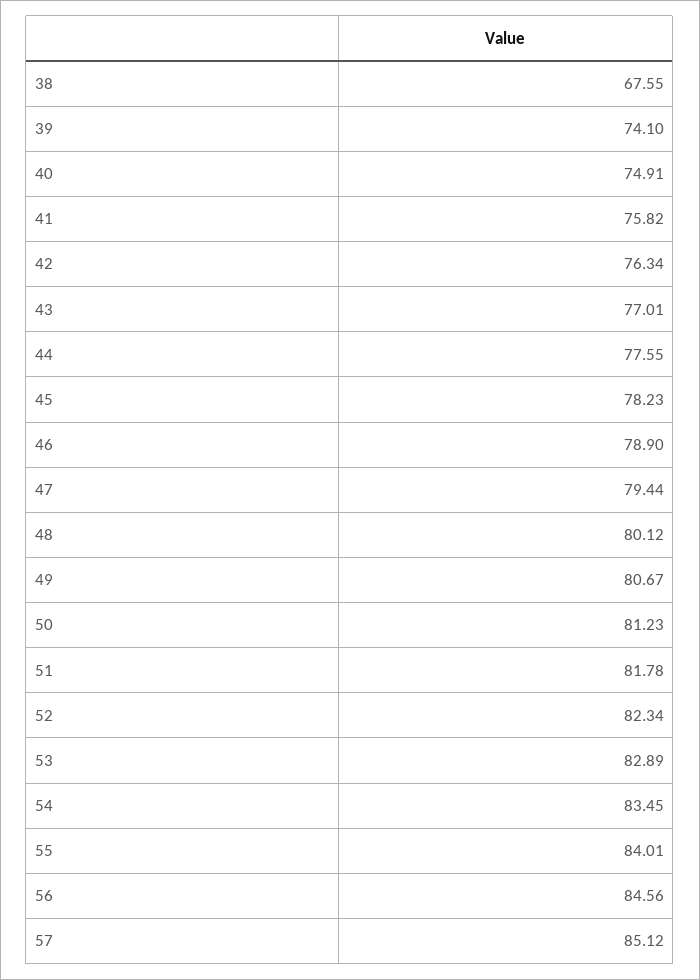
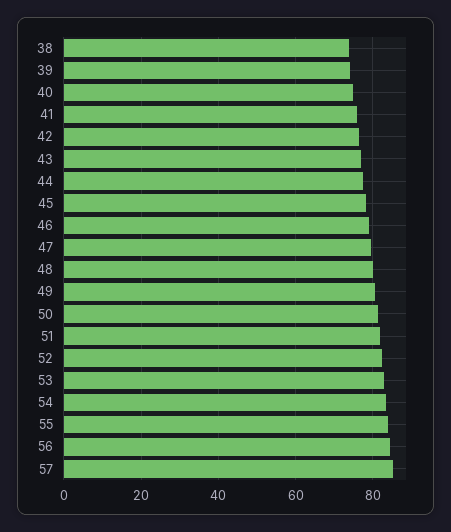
38: 67.55 -> 74

